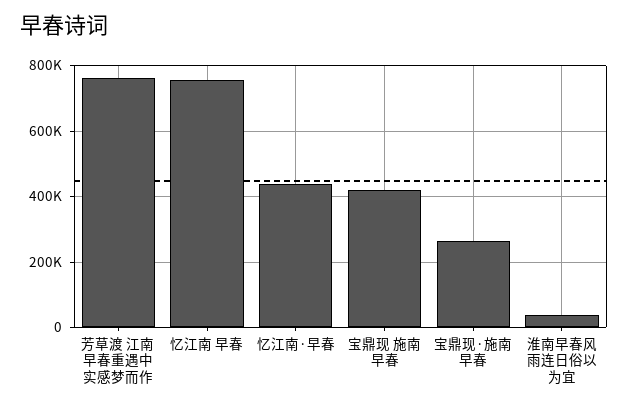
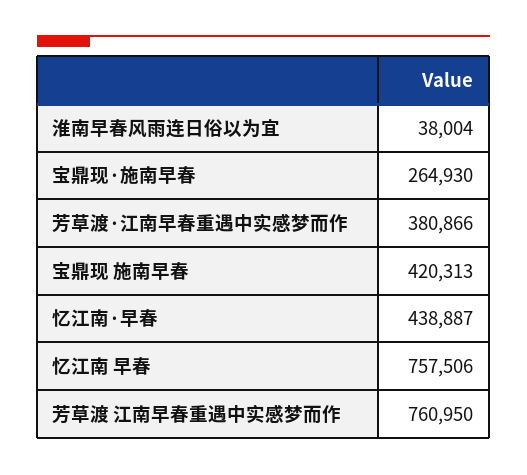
芳草渡·江南早春重遇中实感梦而作: none -> 380866

